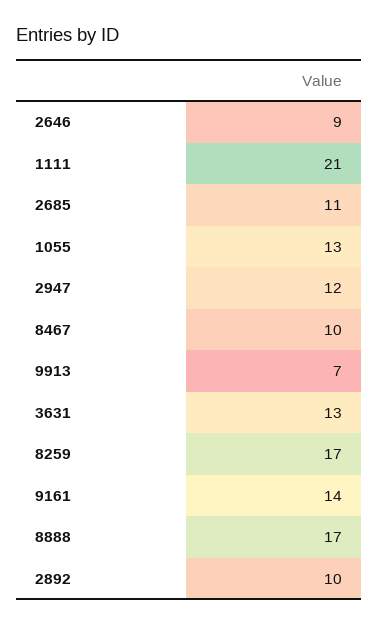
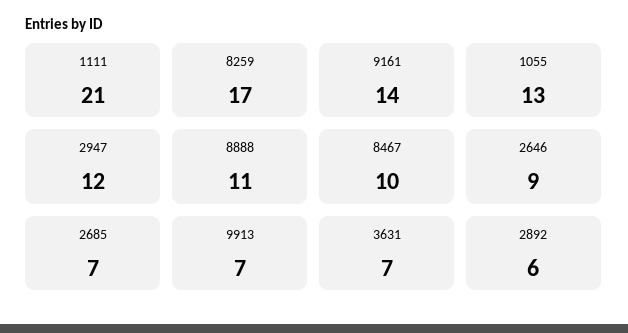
2685: 11 -> 7
3631: 13 -> 7
8888: 17 -> 11
2892: 10 -> 6

